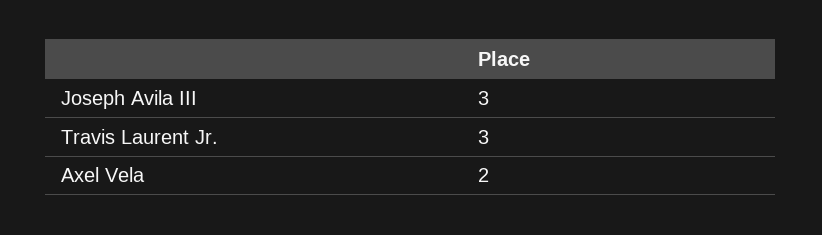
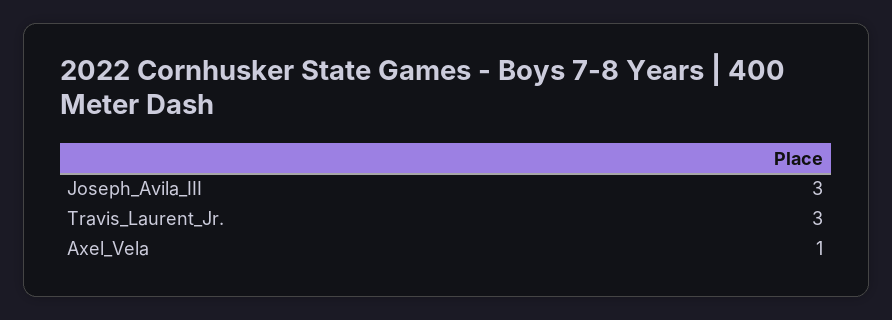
Axel Vela: 2 -> 1

